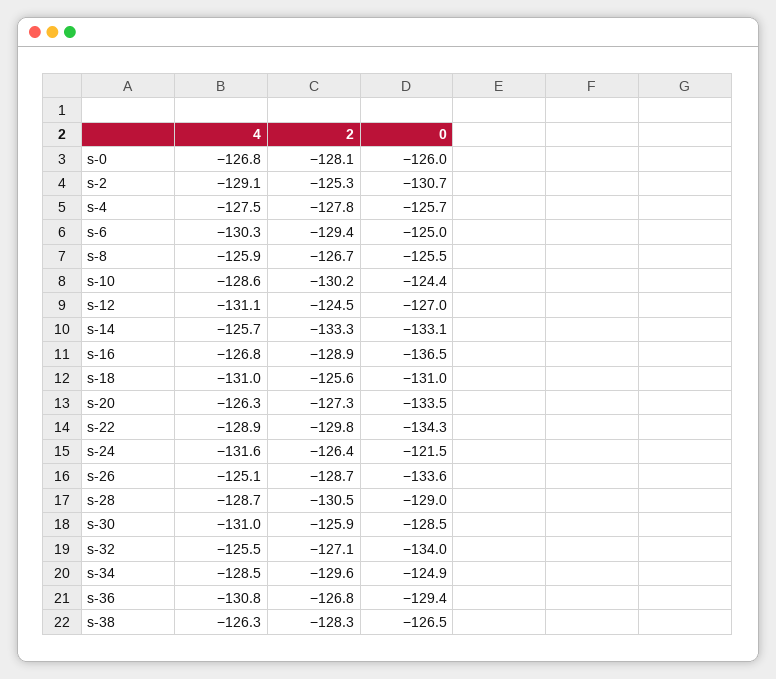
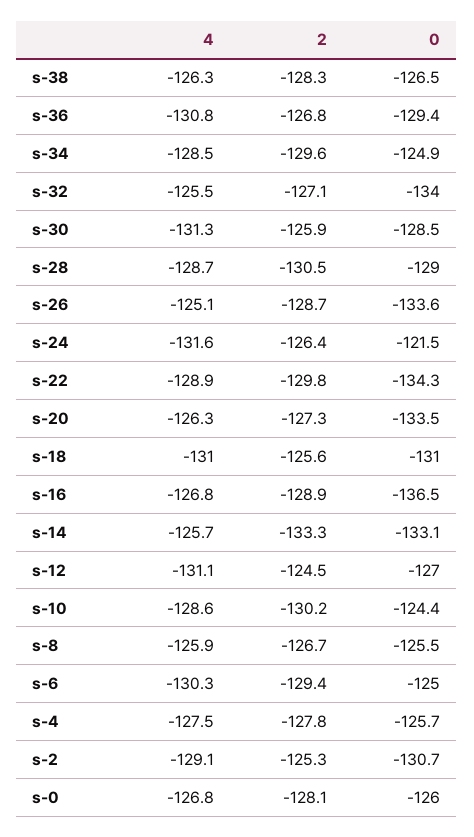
4, s-30: -131 -> -131.3

